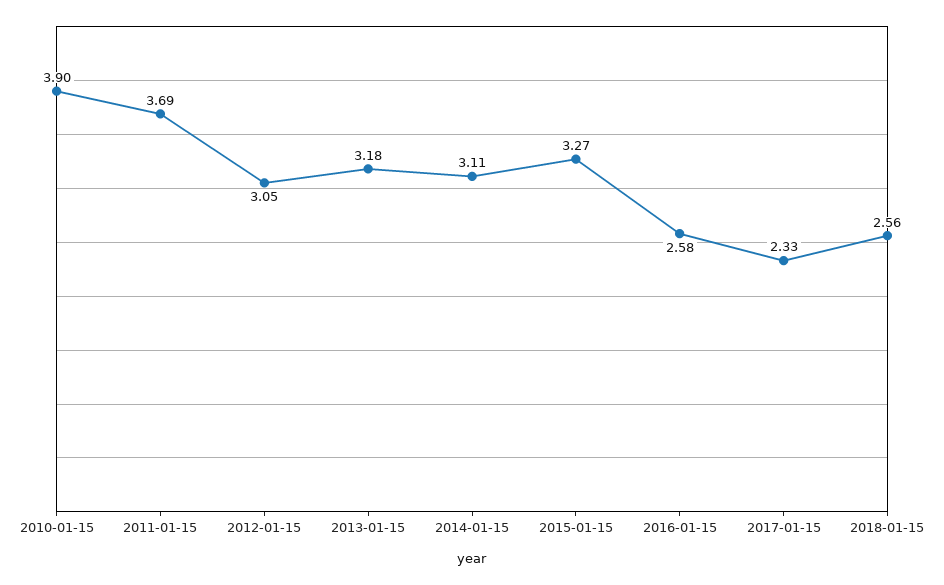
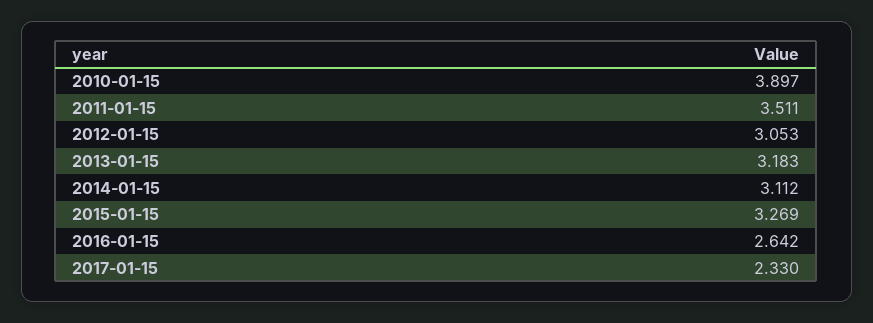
2011-01-15: 3.69 -> 3.511
2016-01-15: 2.58 -> 2.642
2018-01-15: 2.56 -> none

